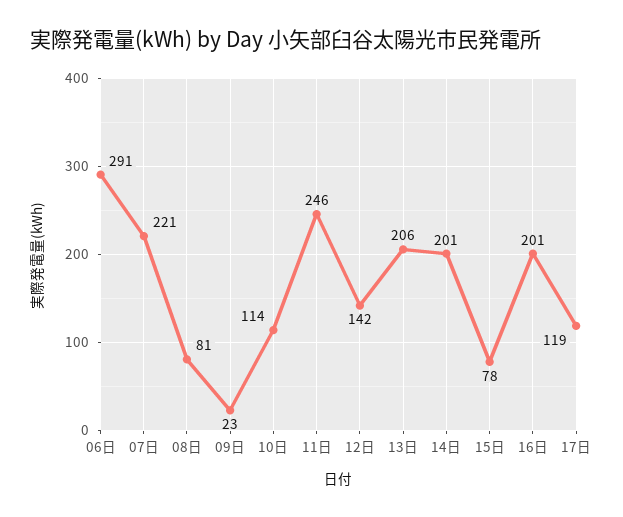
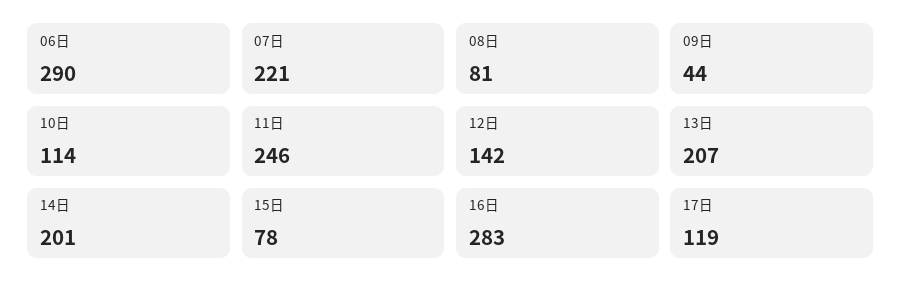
06日: 291 -> 290
09日: 23 -> 44
13日: 206 -> 207
16日: 201 -> 283

